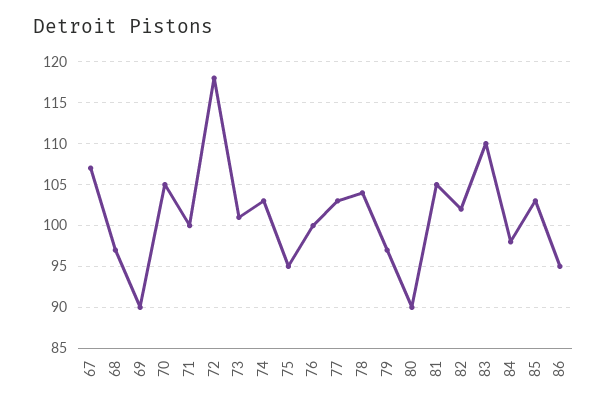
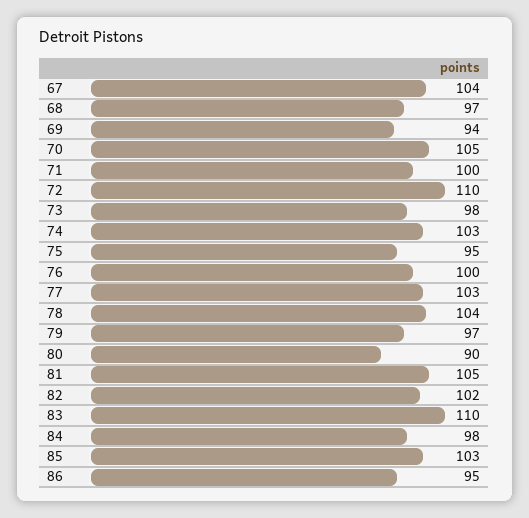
67: 107 -> 104
69: 90 -> 94
72: 118 -> 110
73: 101 -> 98

